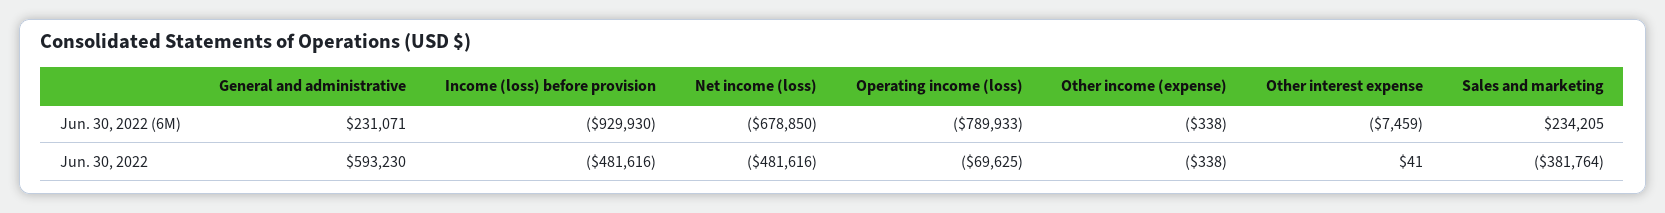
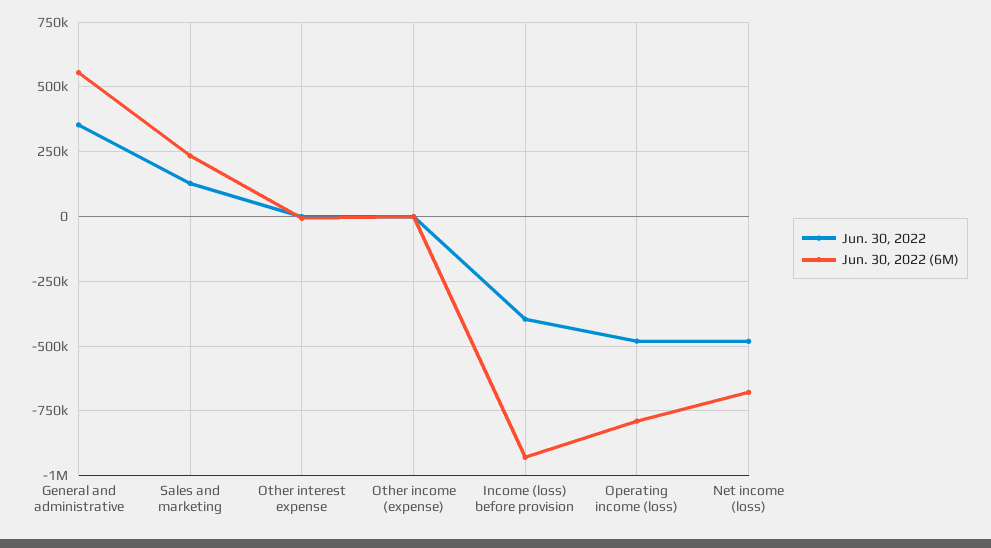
Jun. 30, 2022 (6M), General and administrative: 231071 -> 550000
Jun. 30, 2022, General and administrative: 593230 -> 350000
Jun. 30, 2022, Income (loss) before provision: -481616 -> -400000
Jun. 30, 2022, Operating income (loss): -69625 -> -475000
Jun. 30, 2022, Sales and marketing: -381764 -> 125000

